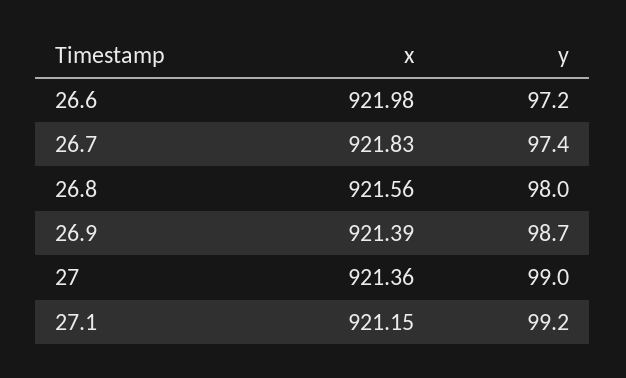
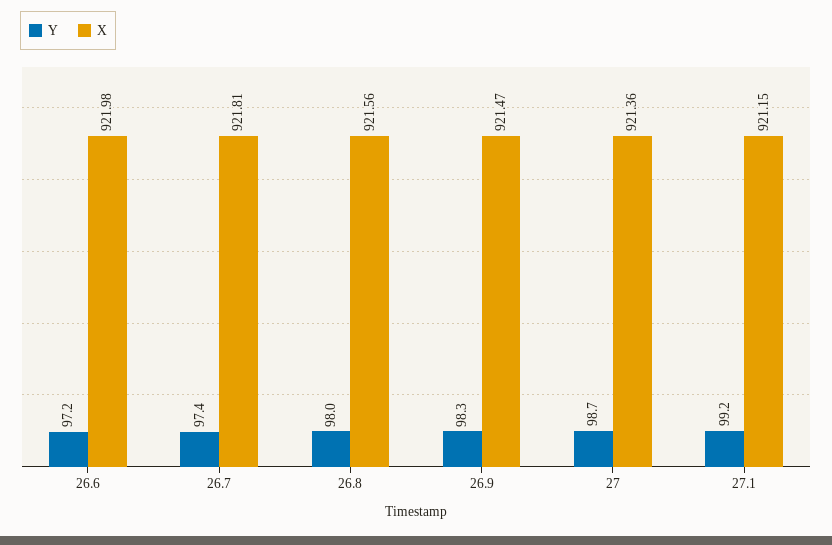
x, 26.7: 921.83 -> 921.81
x, 26.9: 921.39 -> 921.47
y, 26.9: 98.7 -> 98.3
y, 27: 99 -> 98.7

